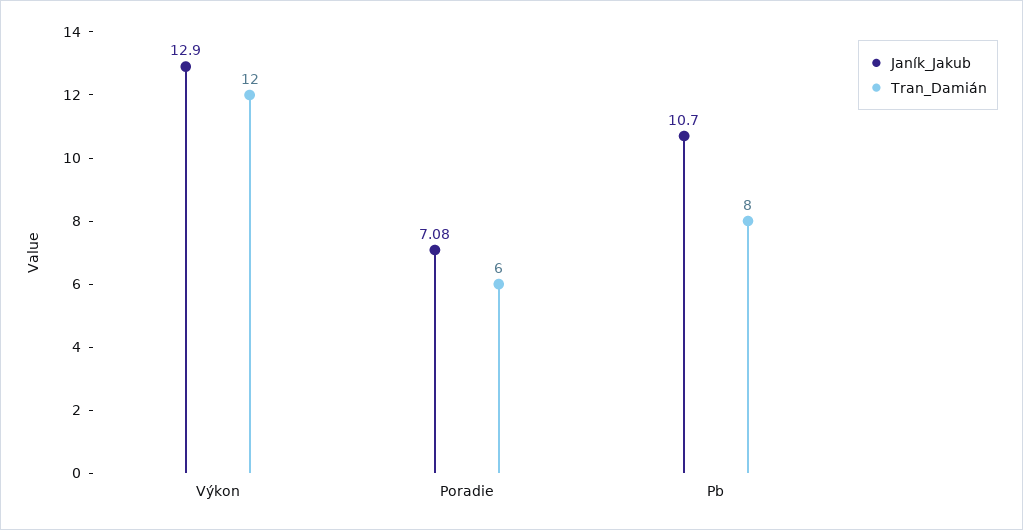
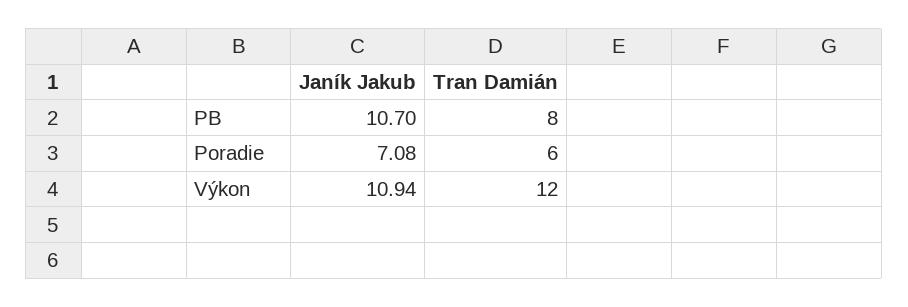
Janík_Jakub, Výkon: 12.9 -> 10.94

